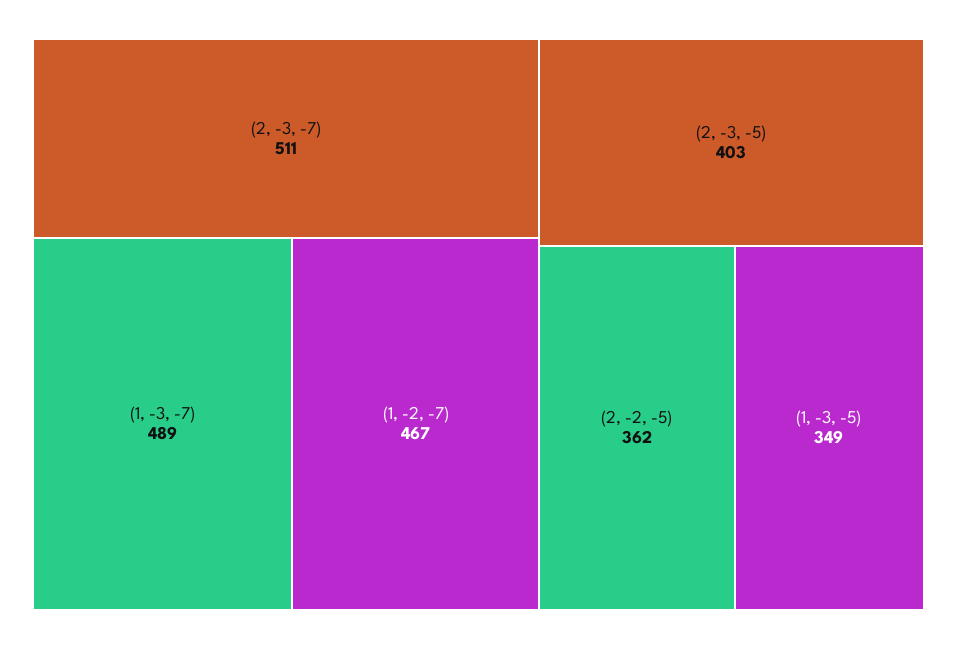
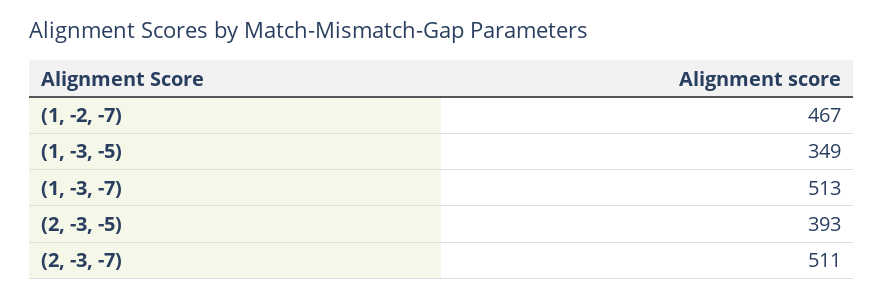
(1, -3, -7): 489 -> 513
(2, -3, -5): 403 -> 393
(2, -2, -5): 362 -> none

